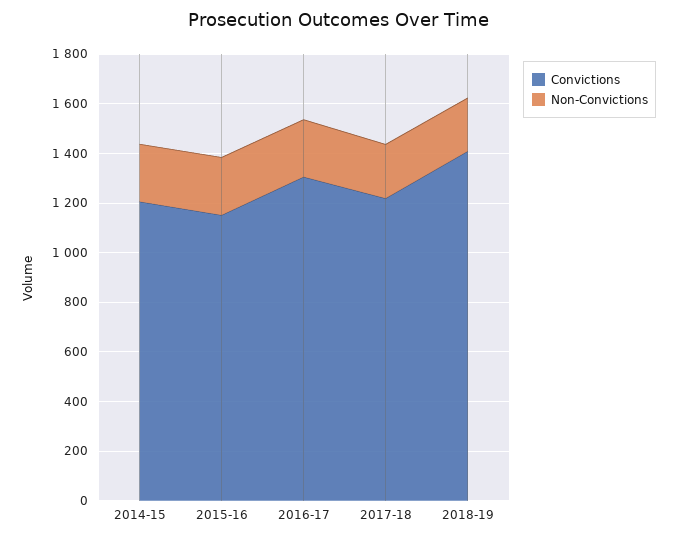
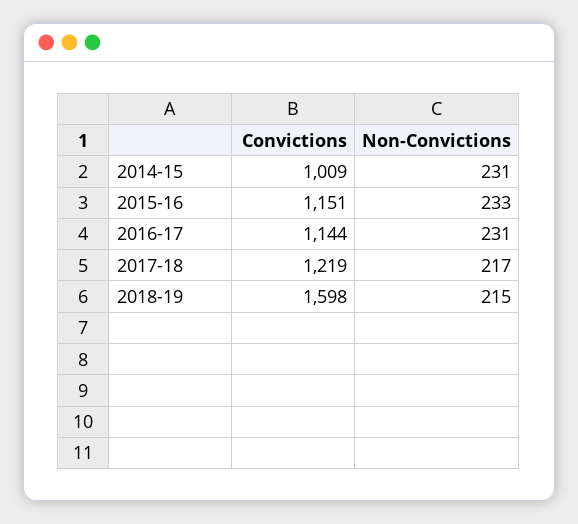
Convictions, 2014-15: 1200 -> 1009
Convictions, 2016-17: 1300 -> 1144
Convictions, 2018-19: 1400 -> 1598

